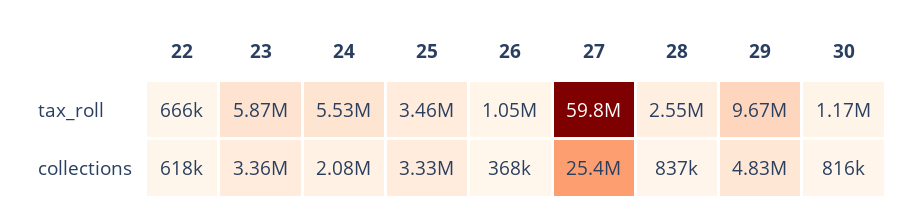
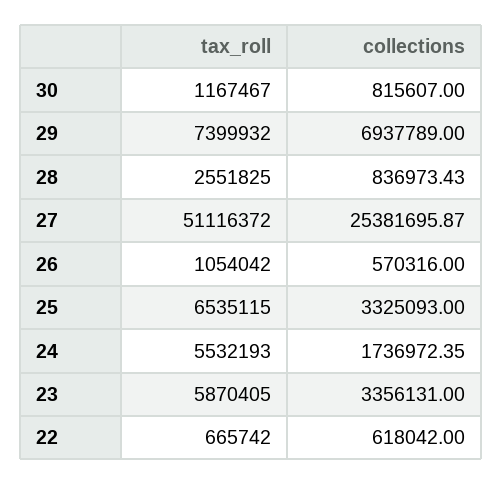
25, tax_roll: 3460000 -> 6535115
27, tax_roll: 59800000 -> 51116372
29, tax_roll: 9670000 -> 7399932
24, collections: 2080000 -> 1736972.35
26, collections: 368000 -> 570316
29, collections: 4830000 -> 6937789

